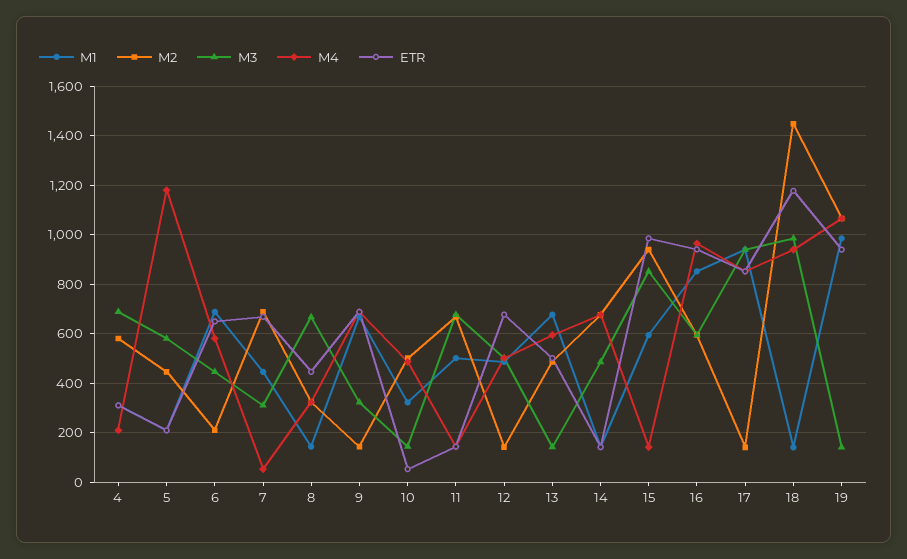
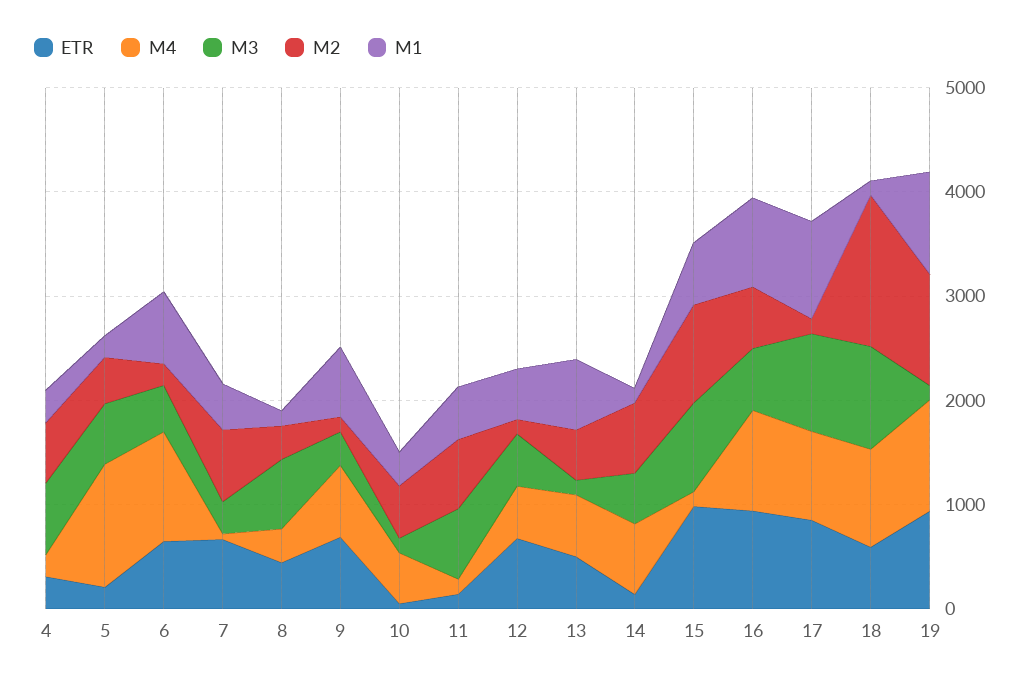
M4, 6: 575 -> 1000
ETR, 18: 1175 -> 600

